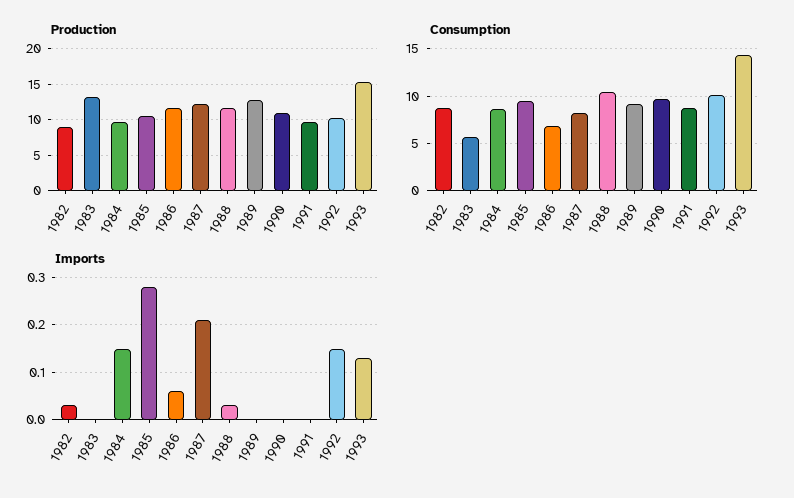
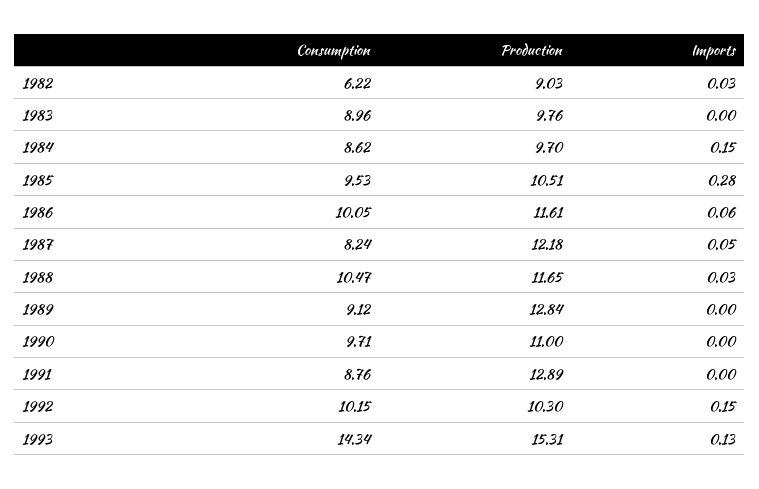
Production, 1983: 13 -> 9.76
Production, 1991: 10 -> 12.89
Consumption, 1982: 9 -> 6.22
Consumption, 1983: 6 -> 8.96
Consumption, 1986: 7 -> 10.05
Imports, 1987: 0.2 -> 0.05

